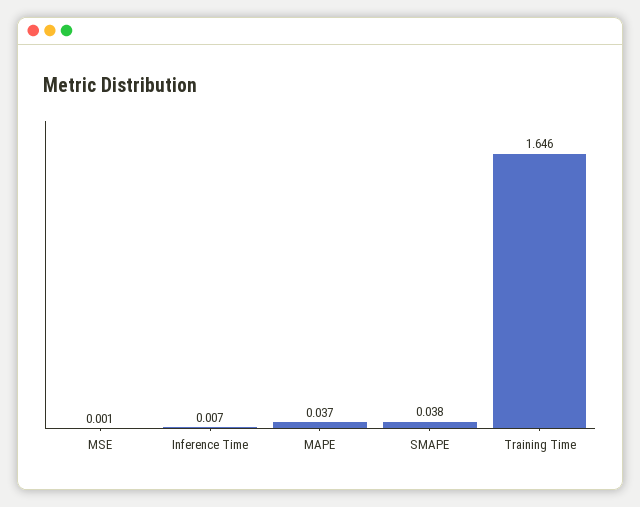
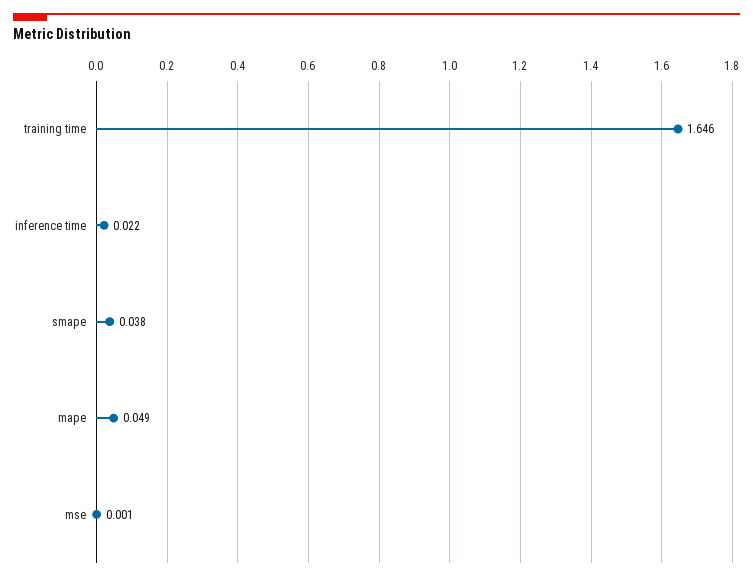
Inference Time: 0.007 -> 0.022
MAPE: 0.037 -> 0.049

